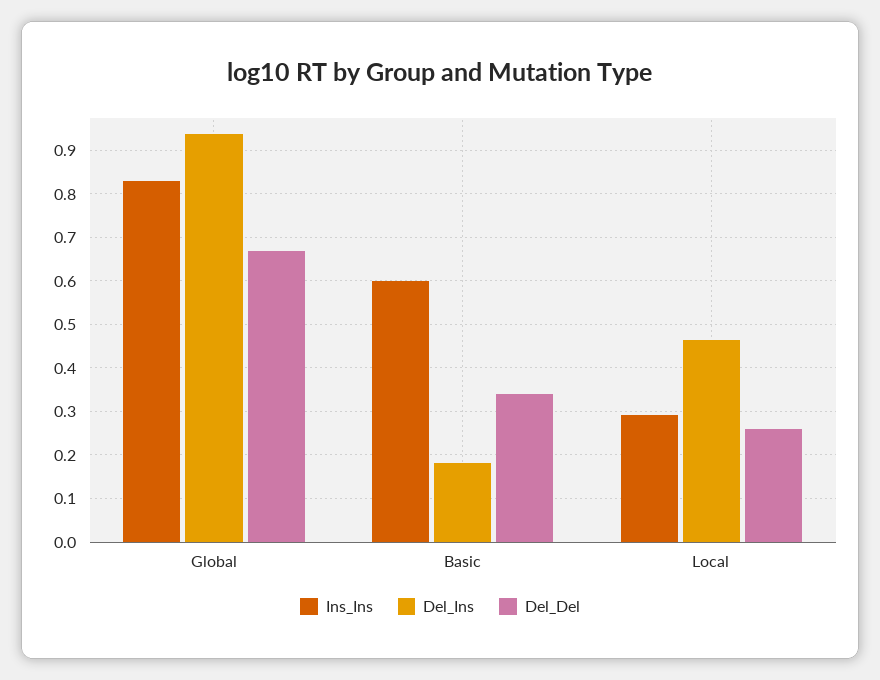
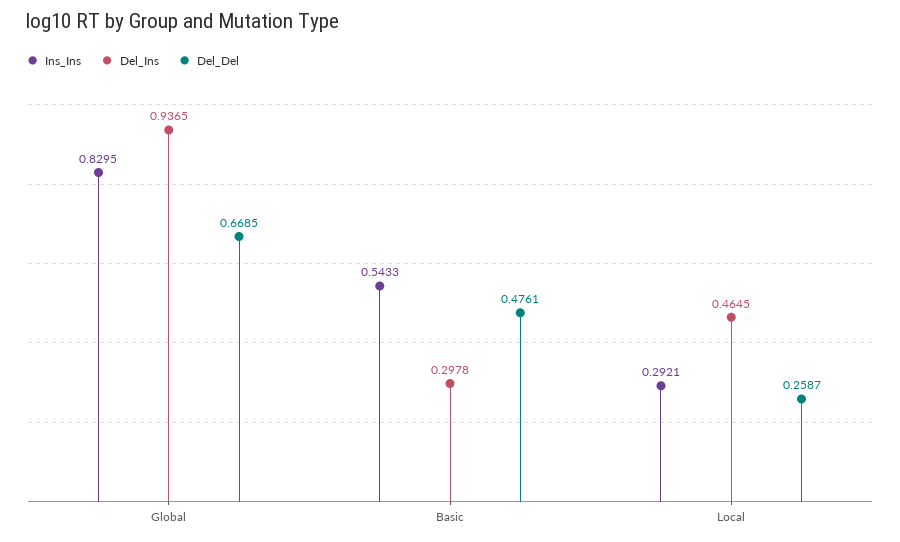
Ins_Ins, Basic: 0.6 -> 0.5433
Del_Ins, Basic: 0.18 -> 0.2978
Del_Del, Basic: 0.34 -> 0.4761

